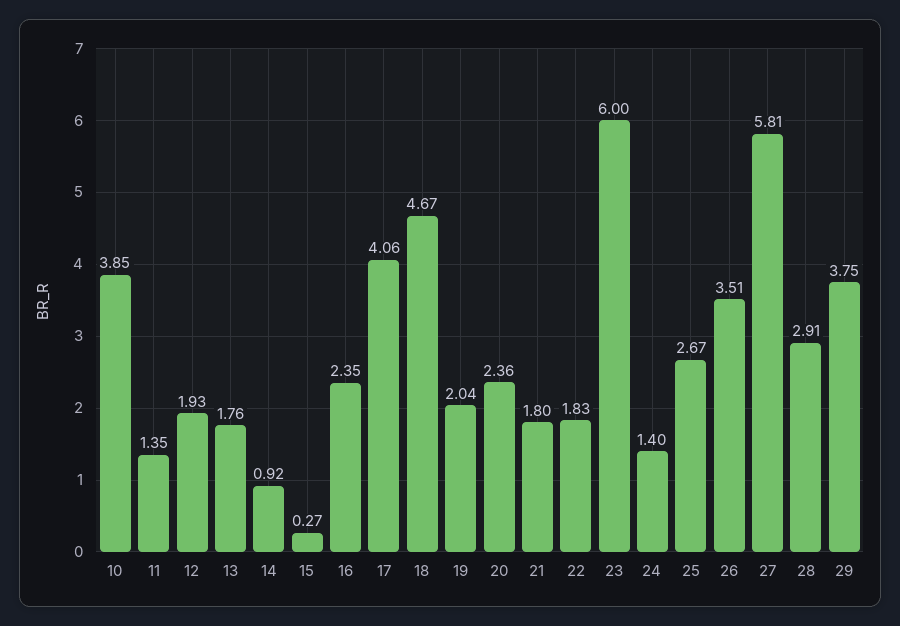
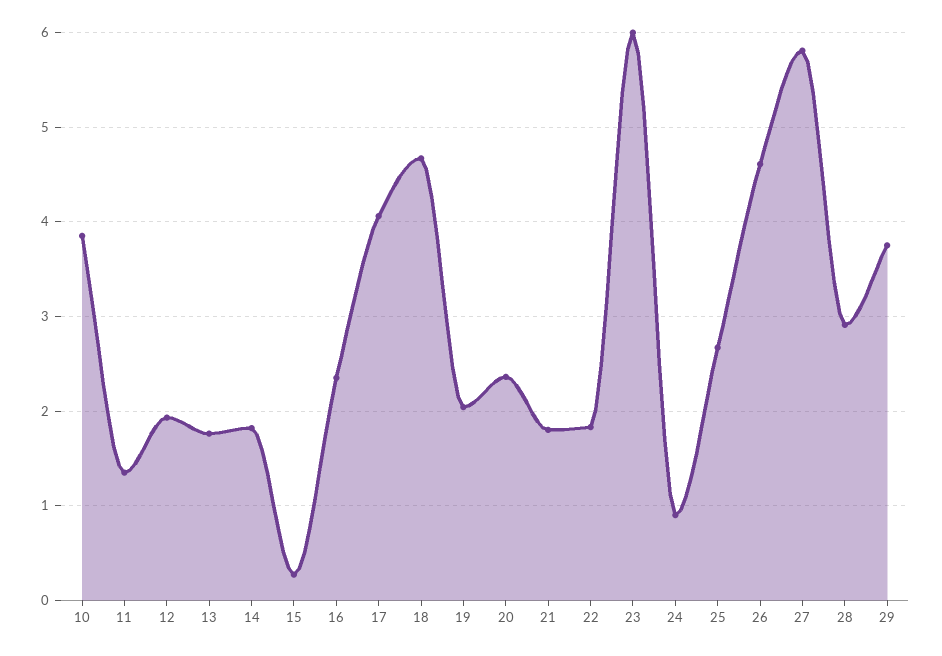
14: 0.92 -> 1.8
24: 1.4 -> 0.9
26: 3.51 -> 4.6

